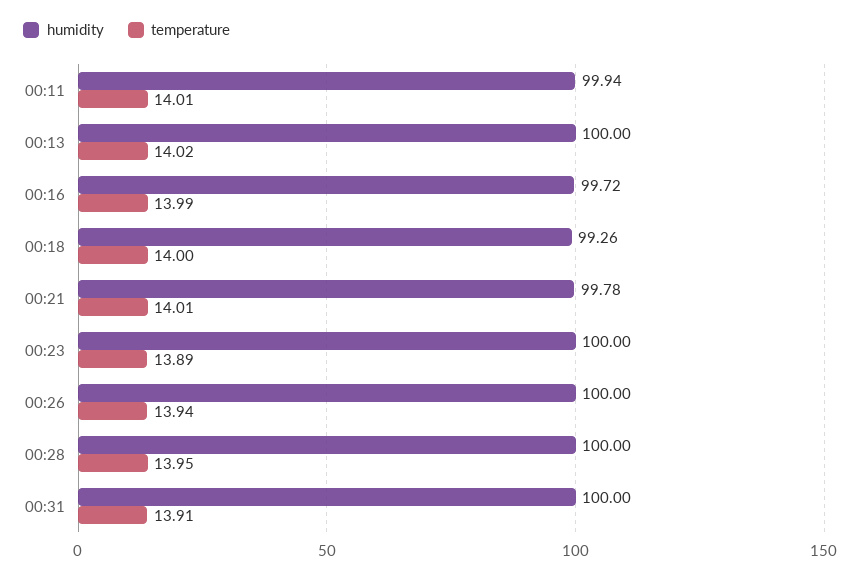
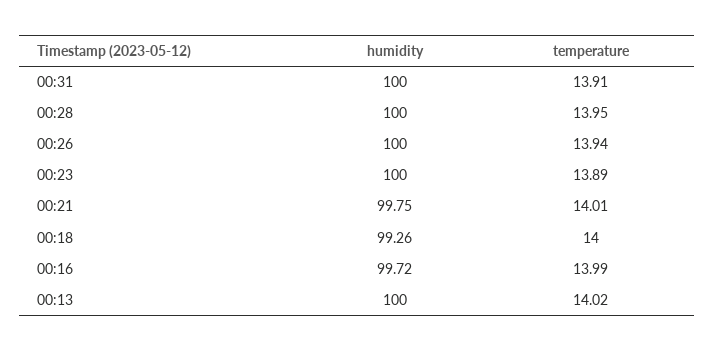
humidity, 00:11: 99.94 -> none
temperature, 00:11: 14.01 -> none
humidity, 00:21: 99.78 -> 99.75

